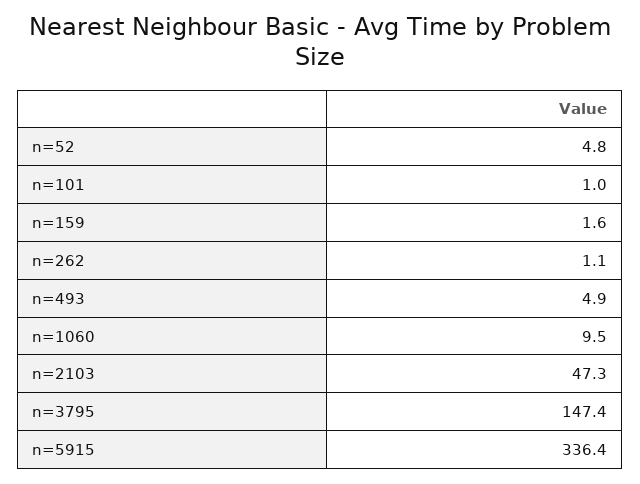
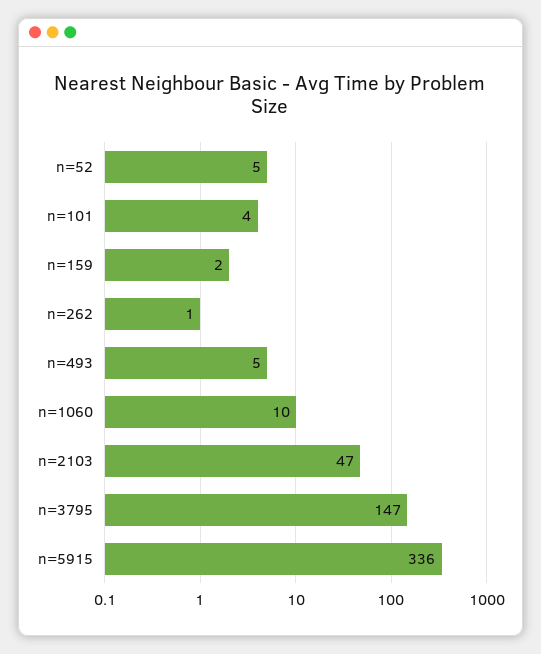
n=101: 1 -> 4

